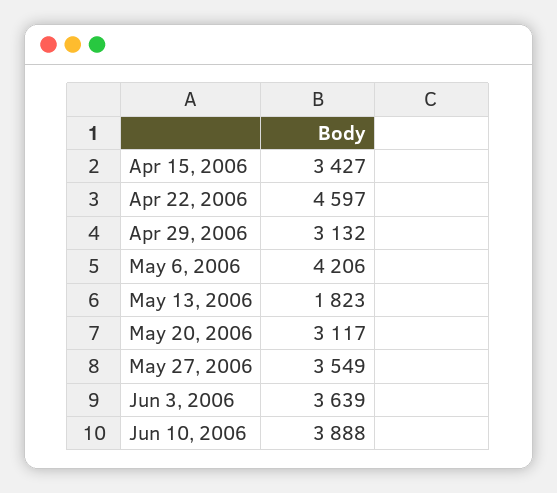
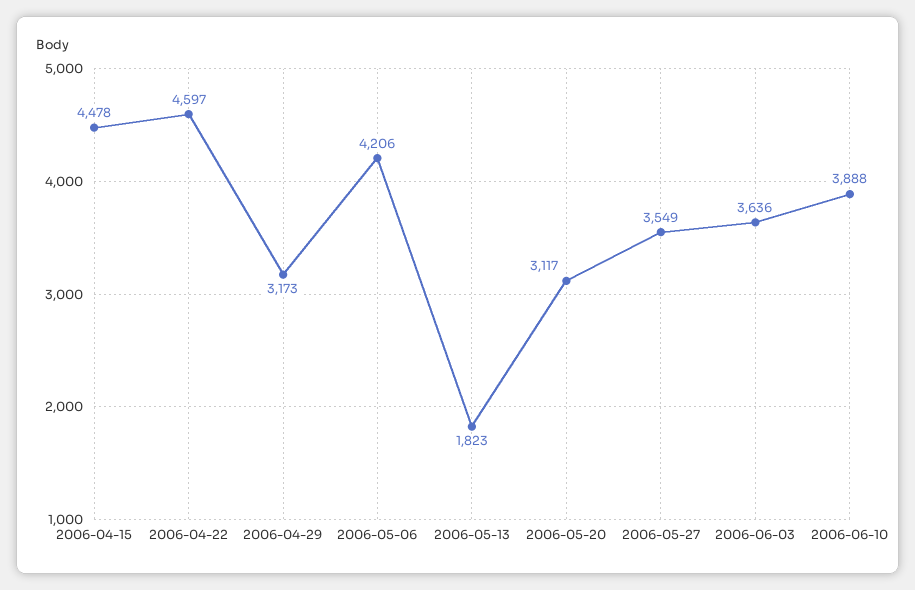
Apr 15, 2006: 3427 -> 4478
Apr 29, 2006: 3132 -> 3173
Jun 3, 2006: 3639 -> 3636

